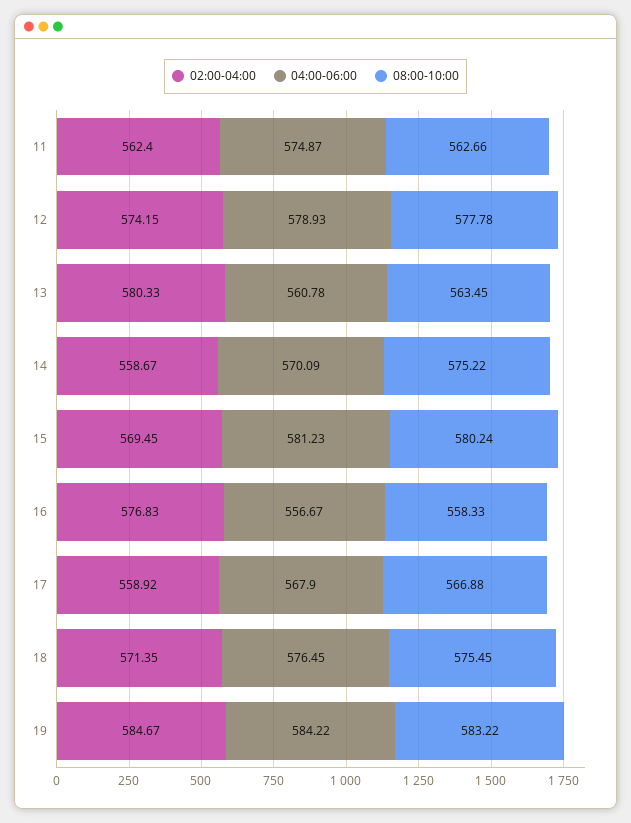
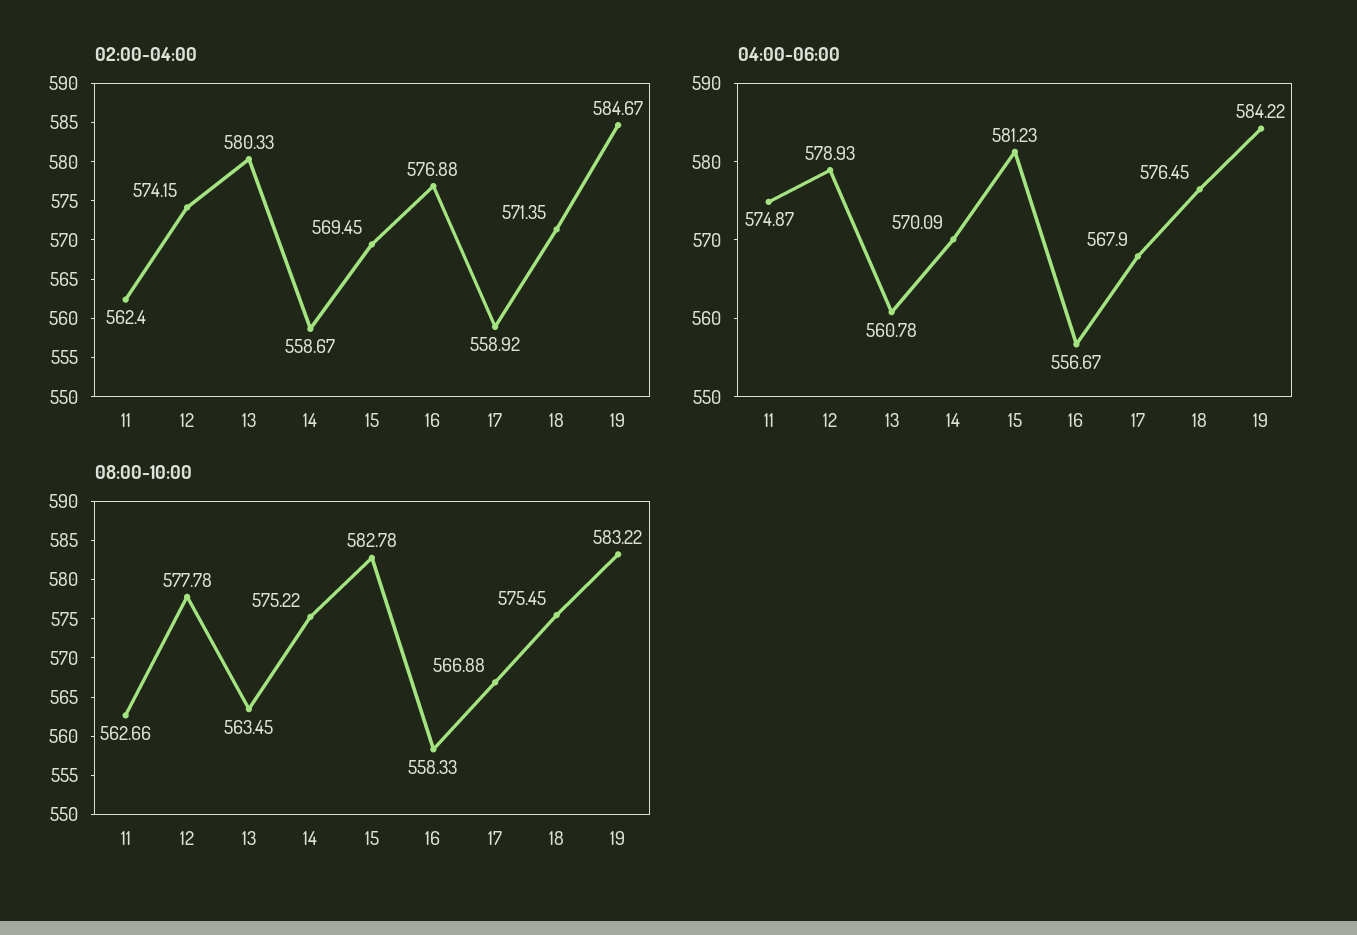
08:00-10:00, 15: 580.24 -> 582.78
02:00-04:00, 16: 576.83 -> 576.88

